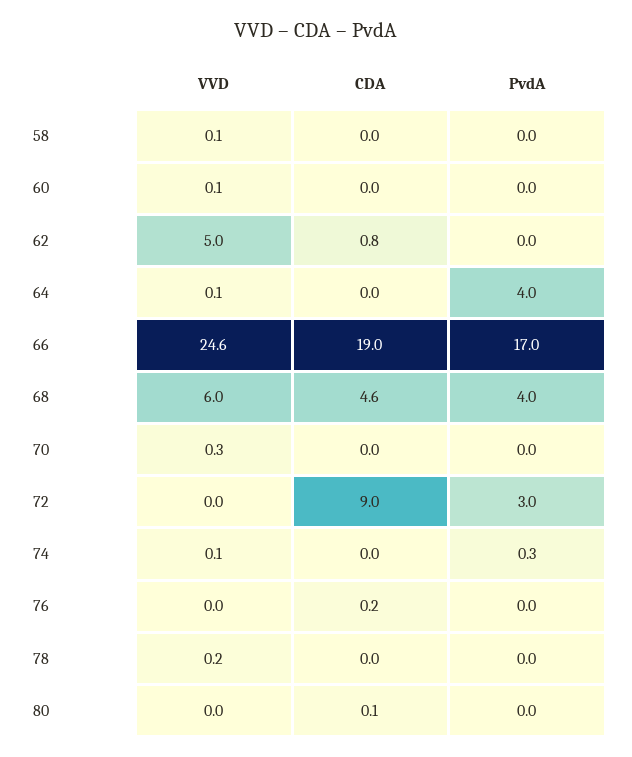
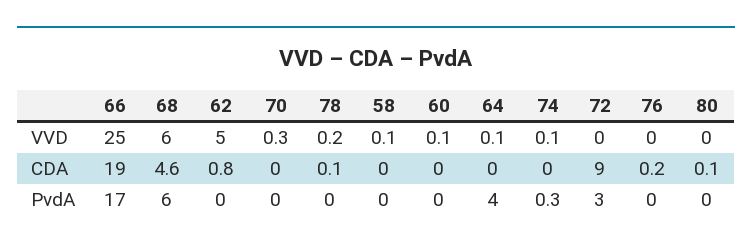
VVD, 66: 24.6 -> 25
PvdA, 68: 4 -> 6
CDA, 78: 0 -> 0.1

